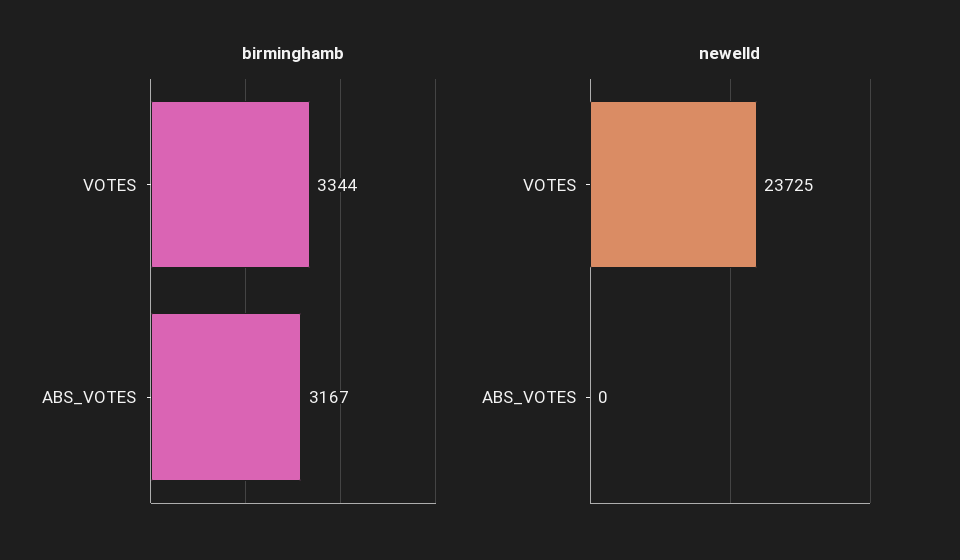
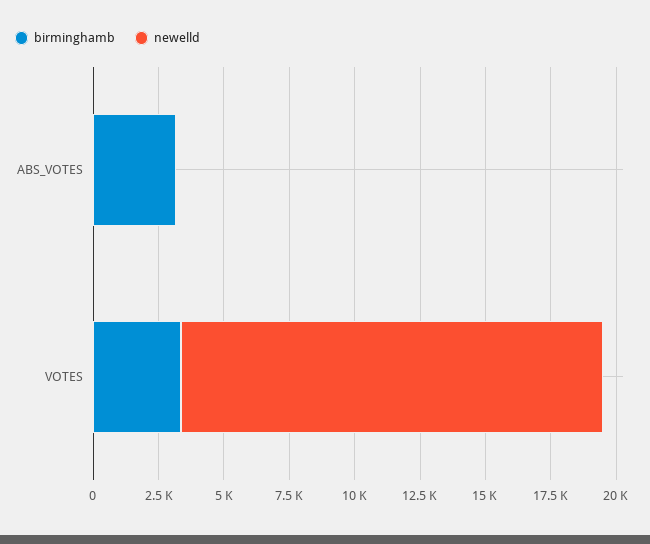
newelld, VOTES: 23725 -> 16000

